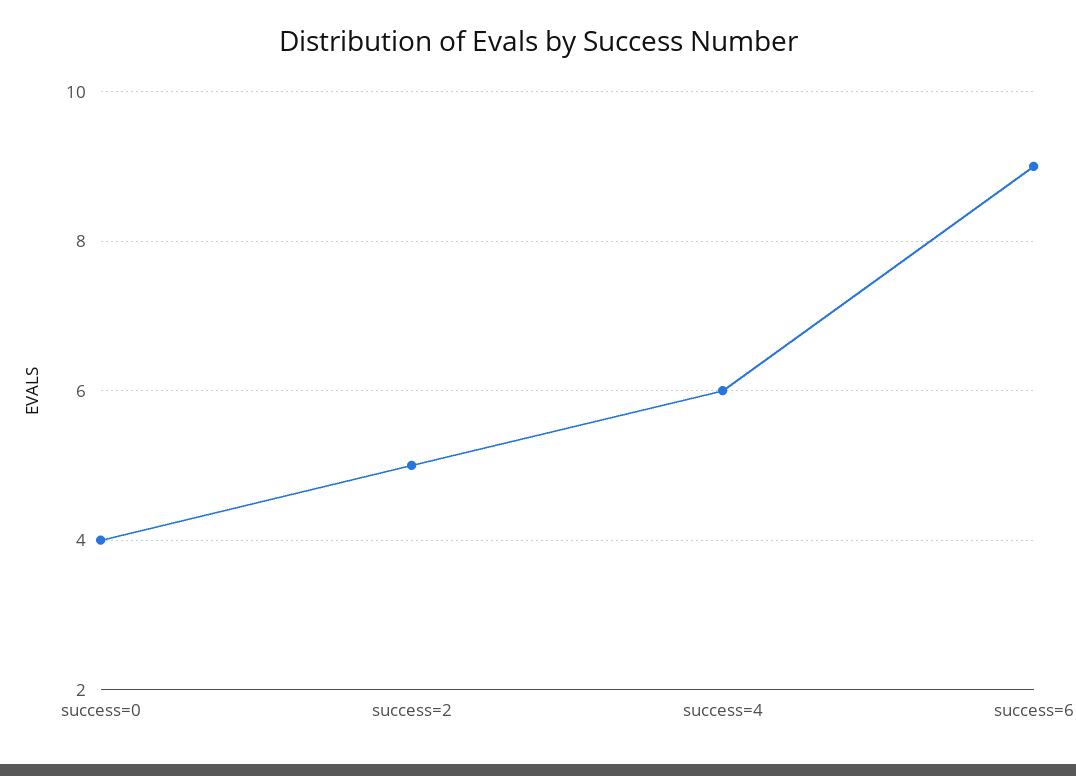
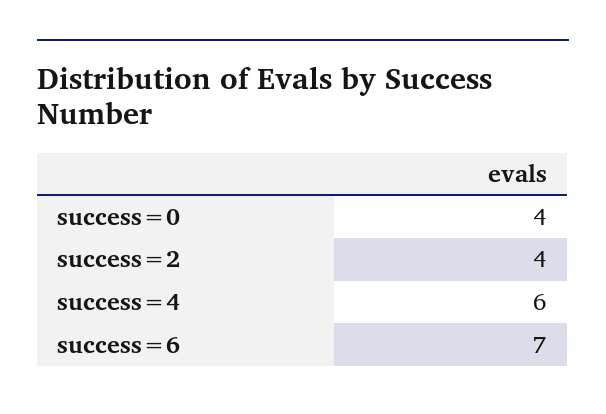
success=2: 5 -> 4
success=6: 9 -> 7

